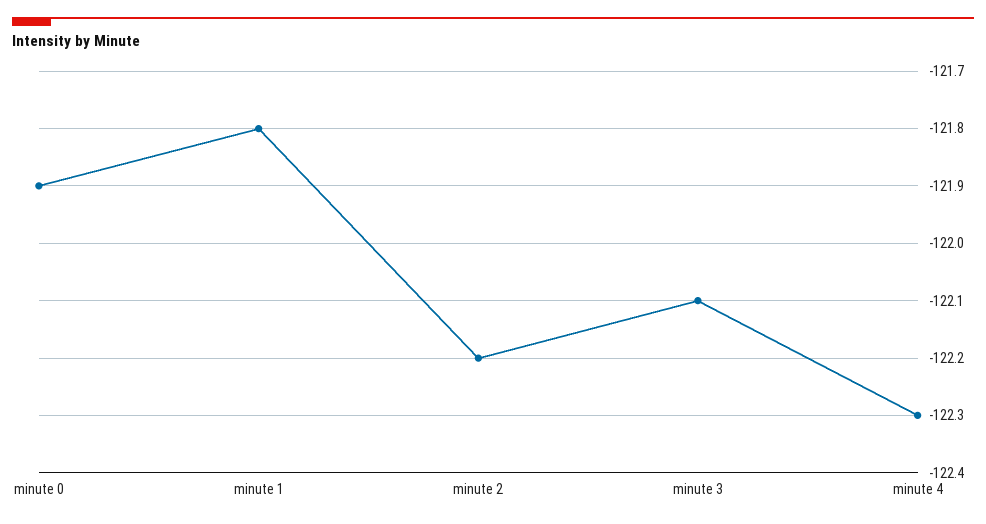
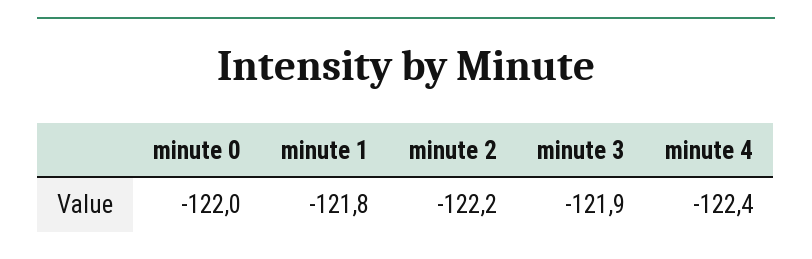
minute 0: -121.9 -> -122
minute 3: -122.1 -> -121.9
minute 4: -122.3 -> -122.4

